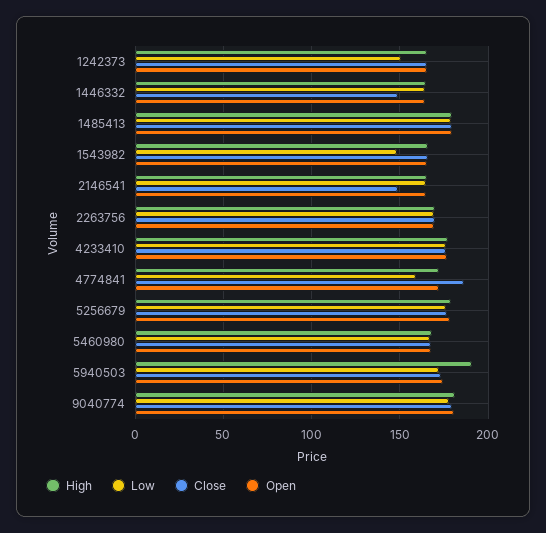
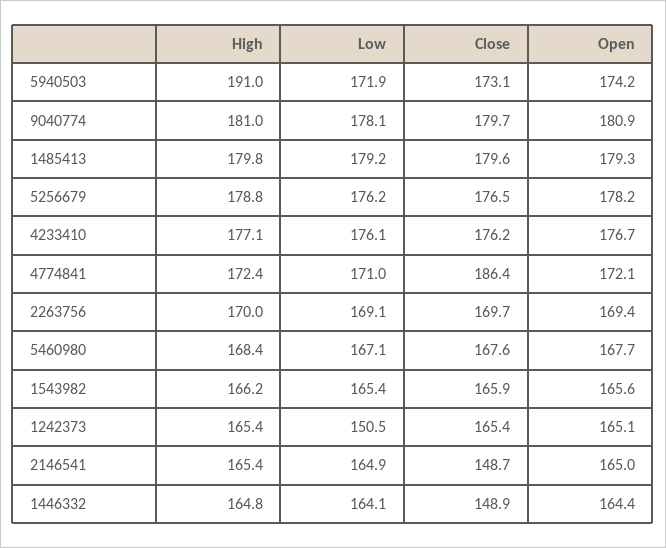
Low, 1543982: 150 -> 165.4
Low, 4774841: 160 -> 171

